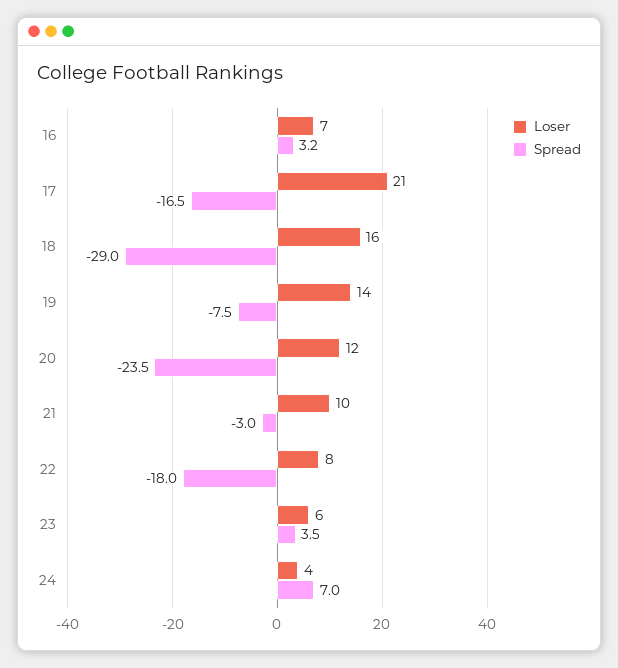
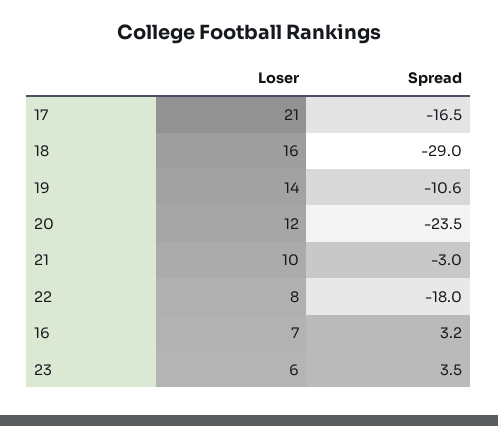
Spread, 19: -7.5 -> -10.6
Loser, 24: 4 -> none
Spread, 24: 7 -> none

